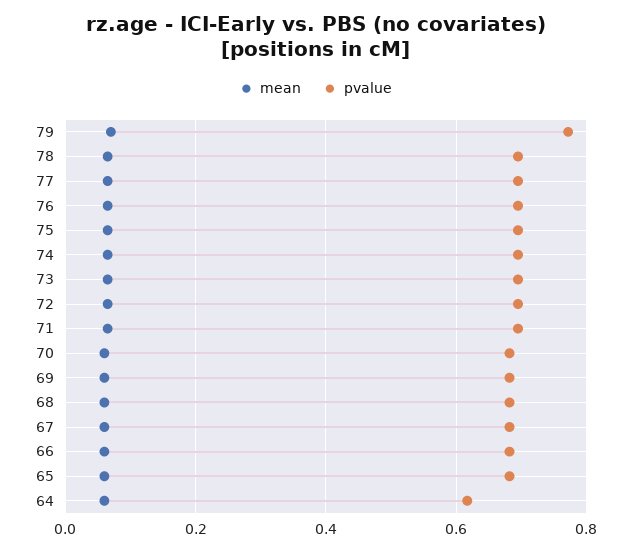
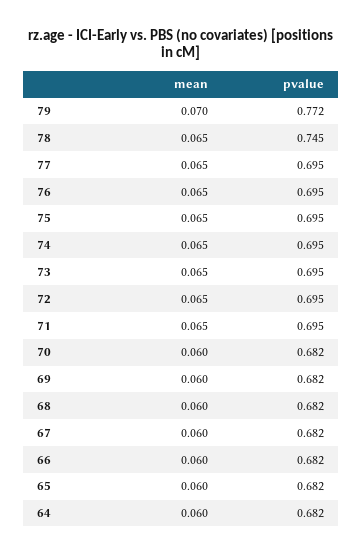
pvalue, 78: 0.7 -> 0.745
pvalue, 64: 0.62 -> 0.682

